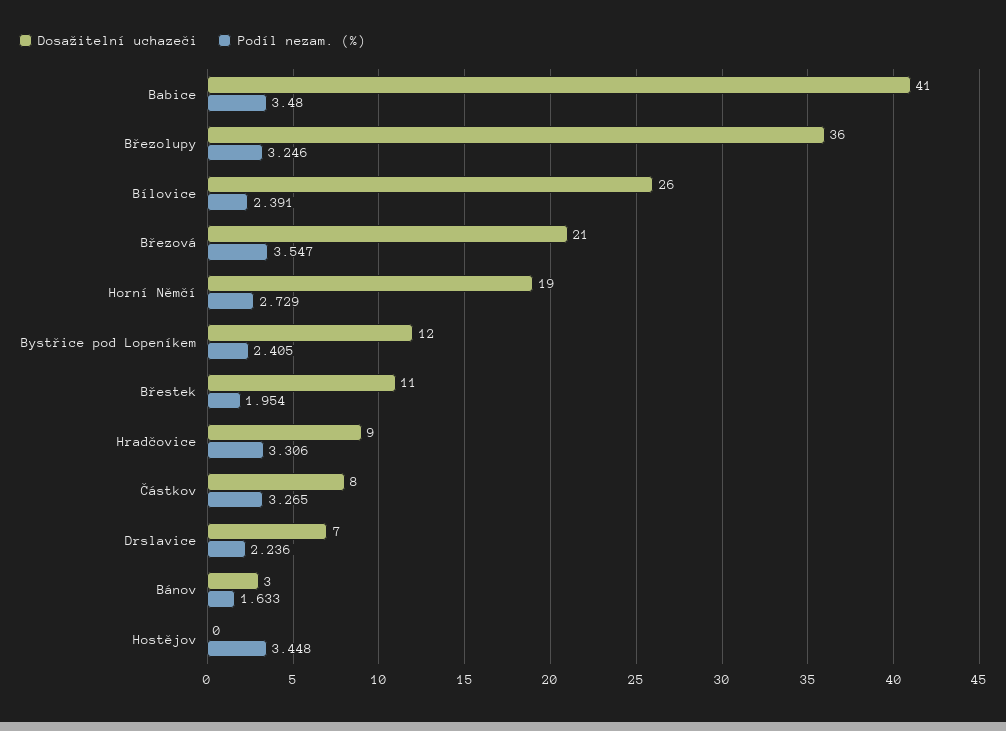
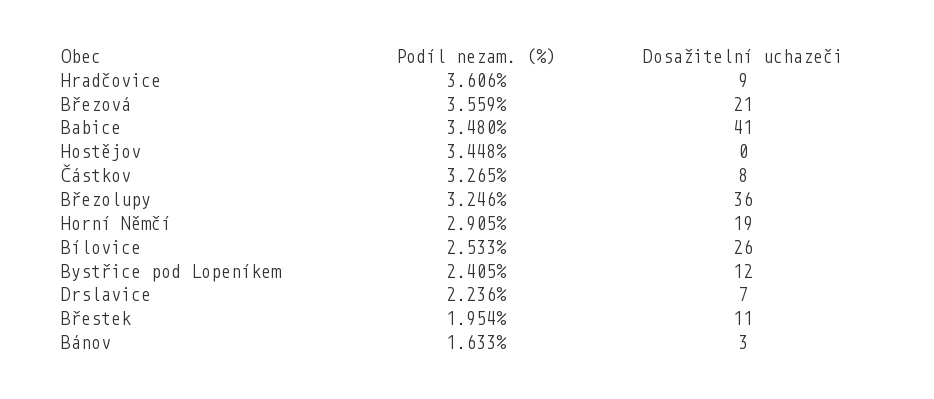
Podíl nezam. (%), Bílovice: 2.391 -> 2.533
Podíl nezam. (%), Březová: 3.547 -> 3.559
Podíl nezam. (%), Horní Němčí: 2.729 -> 2.905
Podíl nezam. (%), Hradčovice: 3.306 -> 3.606

